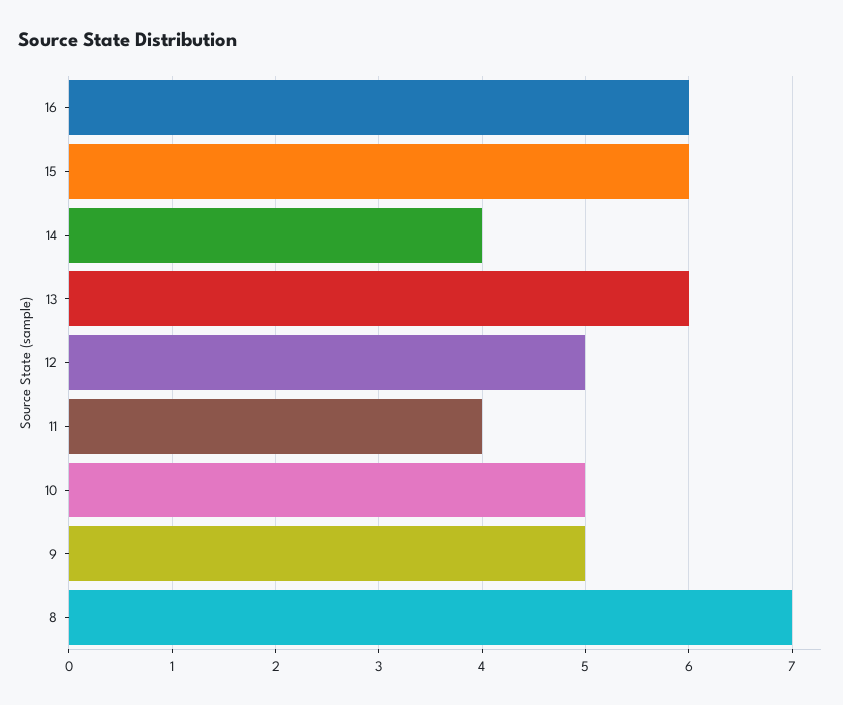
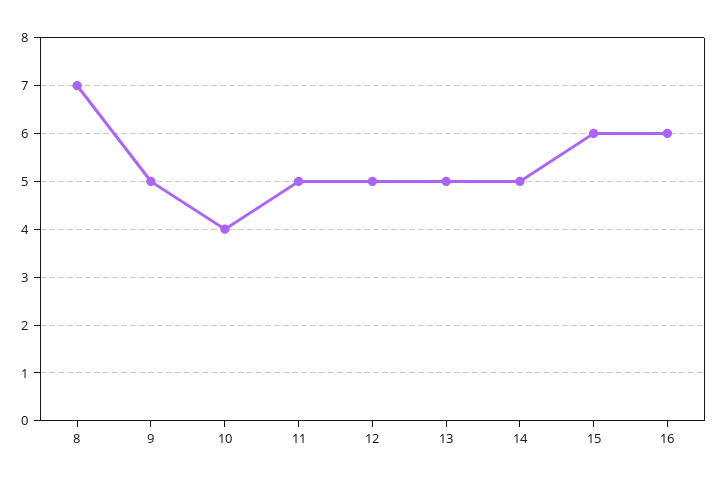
14: 4 -> 5
13: 6 -> 5
11: 4 -> 5
10: 5 -> 4

